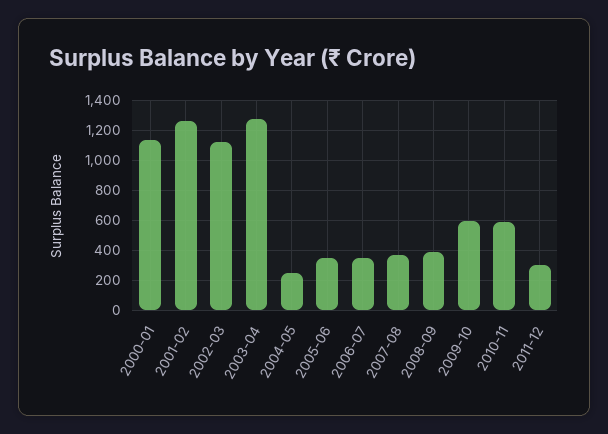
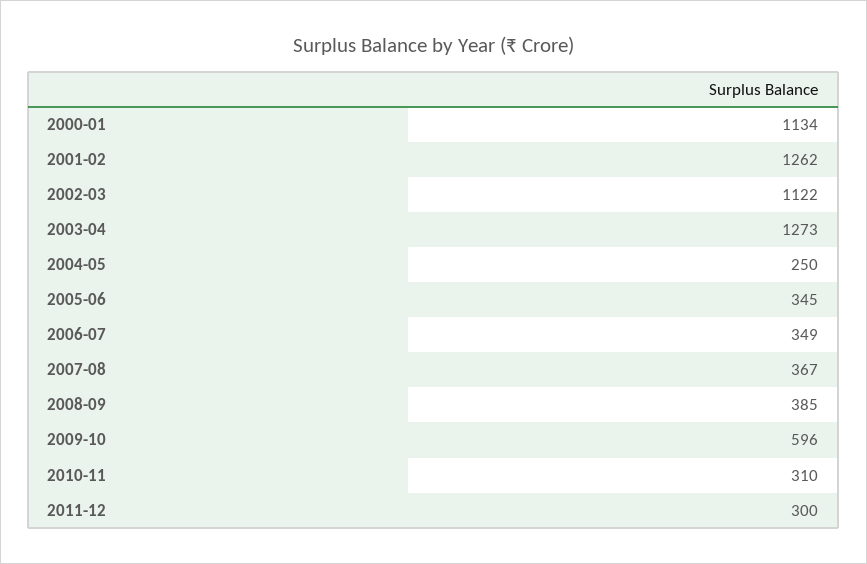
2010-11: 600 -> 310

